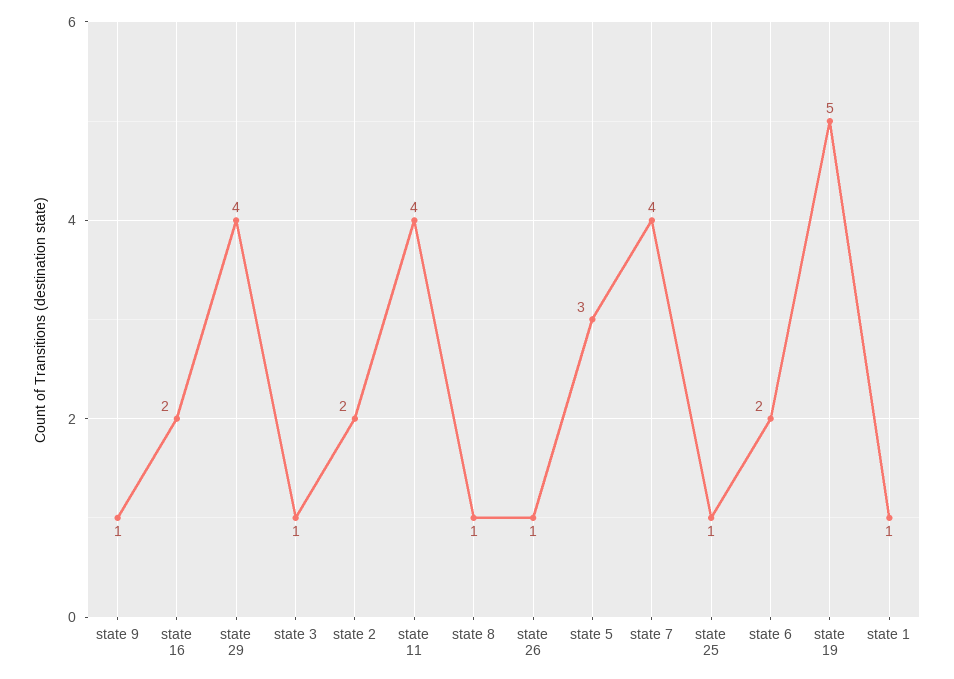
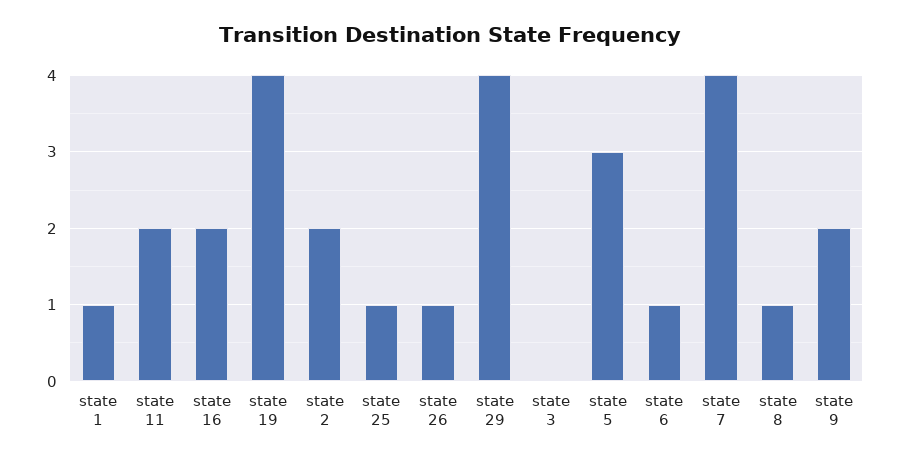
state 9: 1 -> 2
state 3: 1 -> 0
state 11: 4 -> 2
state 6: 2 -> 1
state 19: 5 -> 4

